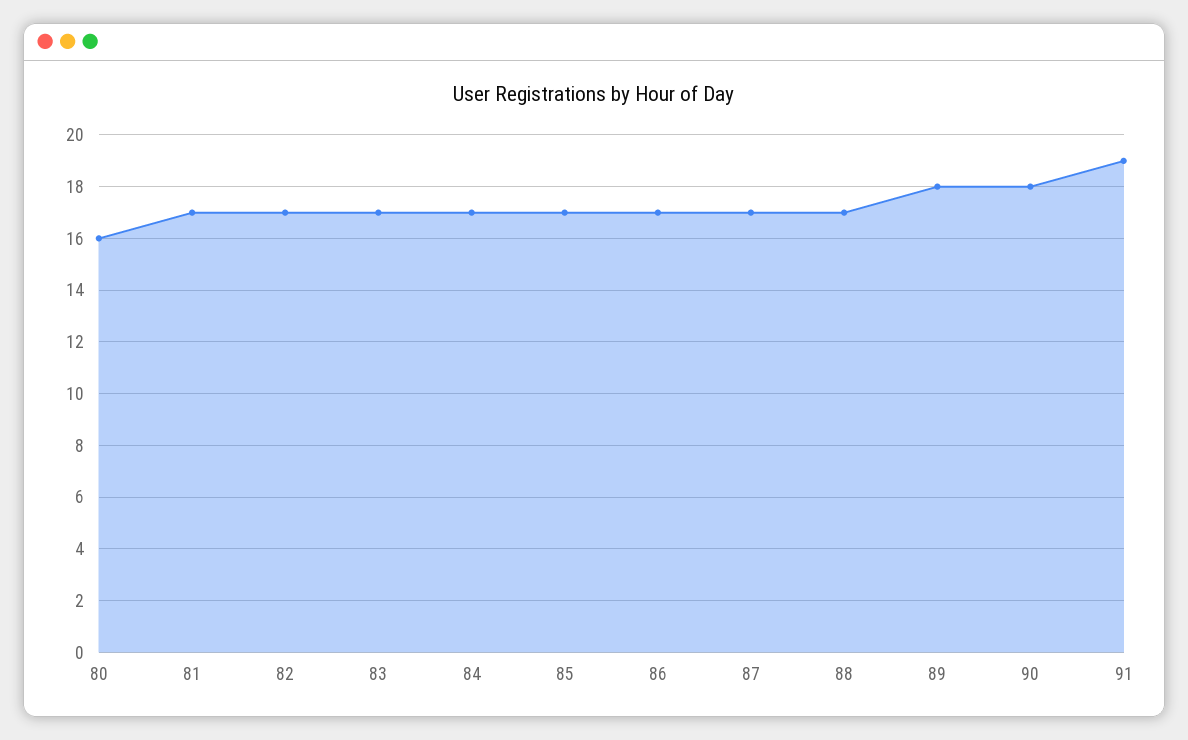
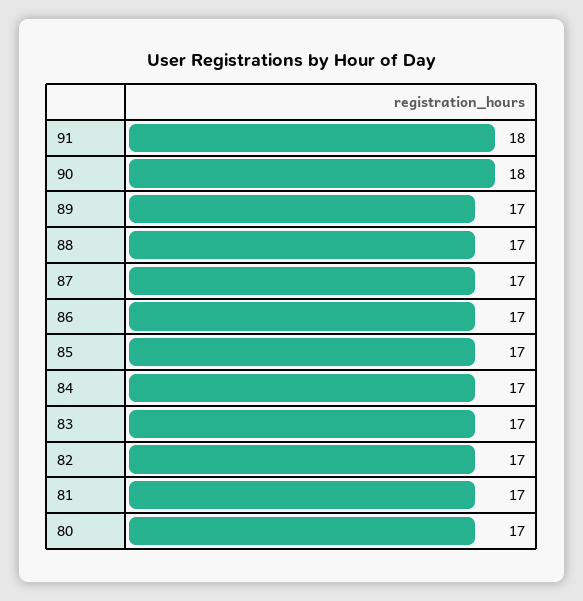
80: 16 -> 17
89: 18 -> 17
91: 19 -> 18

